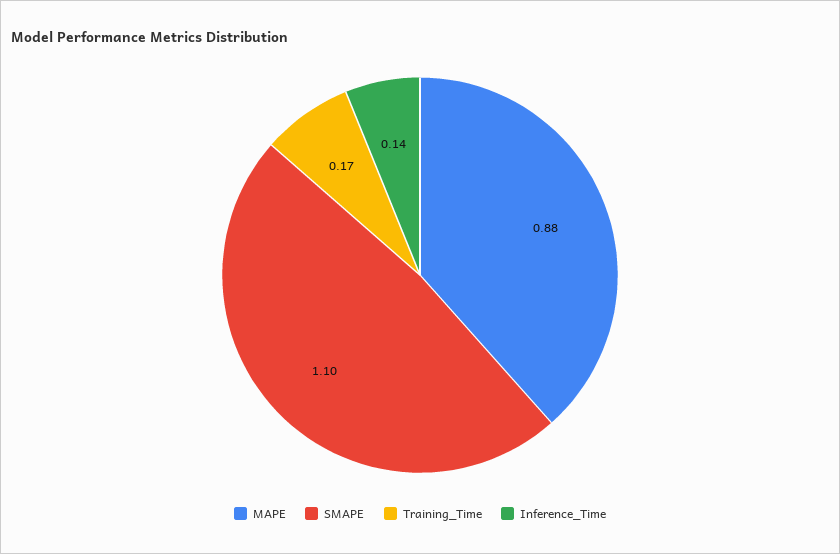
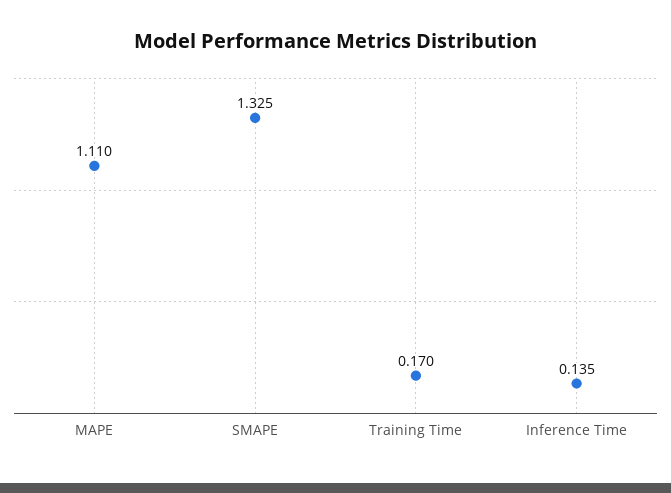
MAPE: 0.88 -> 1.11
SMAPE: 1.1 -> 1.325

